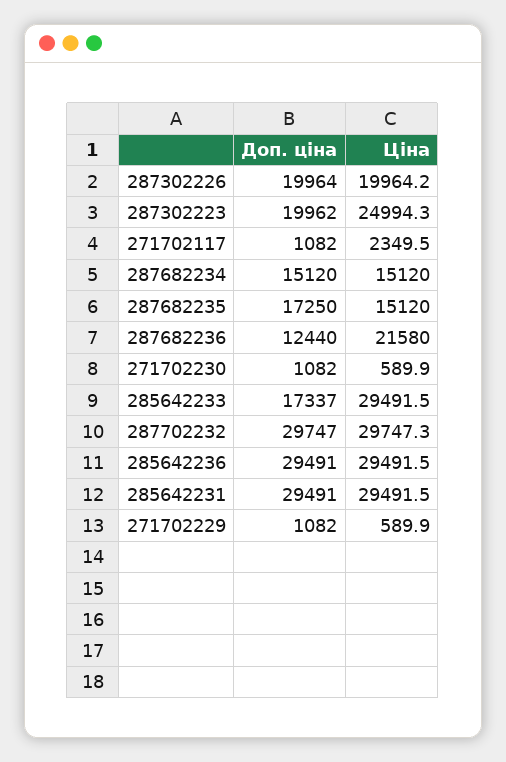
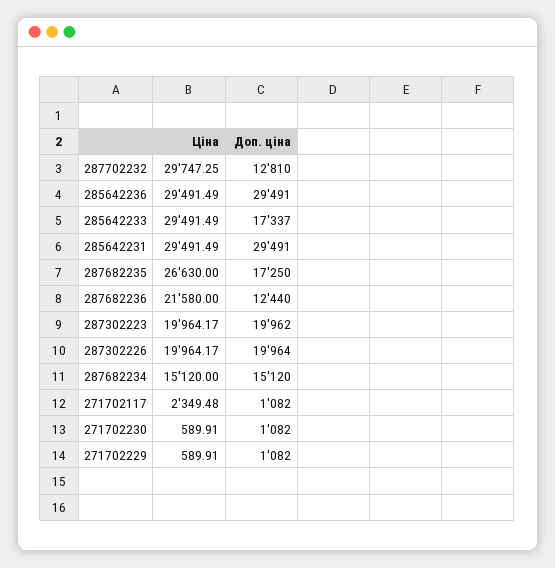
Ціна, 287302223: 24994.3 -> 19964.17
Ціна, 287682235: 15120 -> 26630
Доп. ціна, 287702232: 29747 -> 12810

